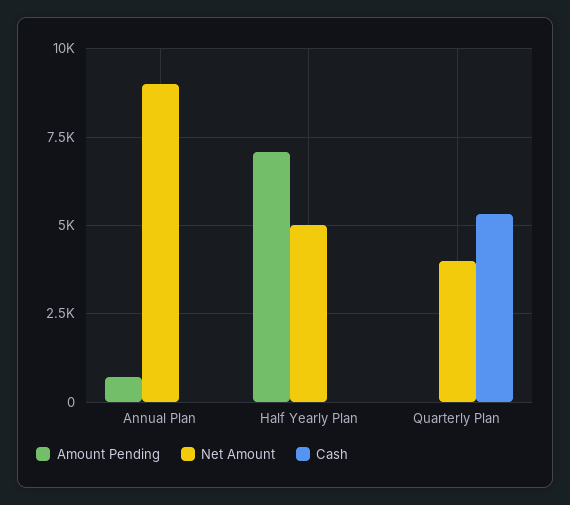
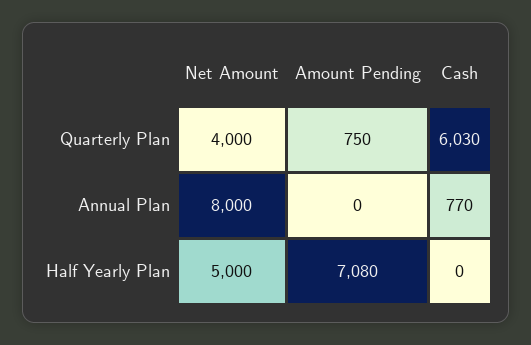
Amount Pending, Annual Plan: 750 -> 0
Net Amount, Annual Plan: 9000 -> 8000
Cash, Annual Plan: 0 -> 770
Amount Pending, Quarterly Plan: 0 -> 750
Cash, Quarterly Plan: 5250 -> 6030

